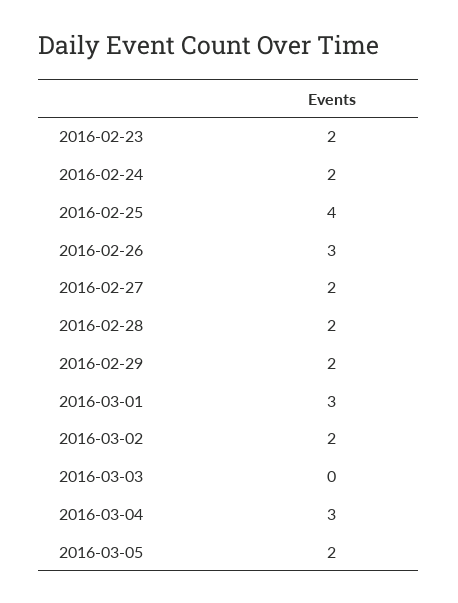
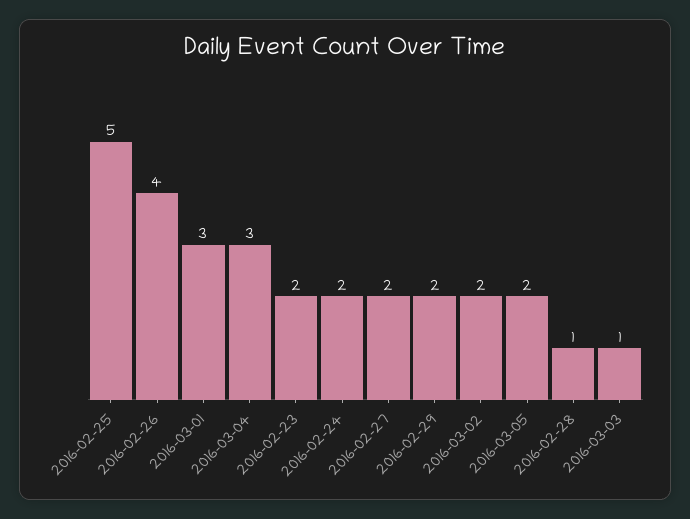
2016-02-25: 4 -> 5
2016-02-26: 3 -> 4
2016-02-28: 2 -> 1
2016-03-03: 0 -> 1

